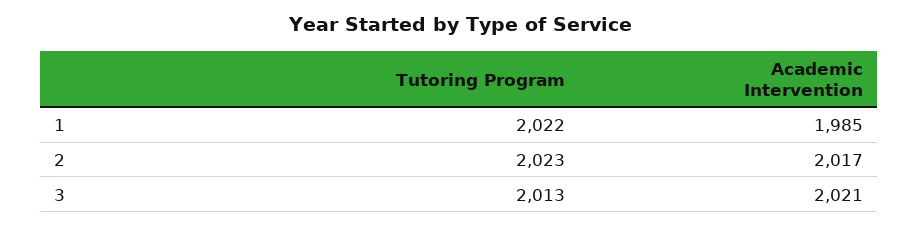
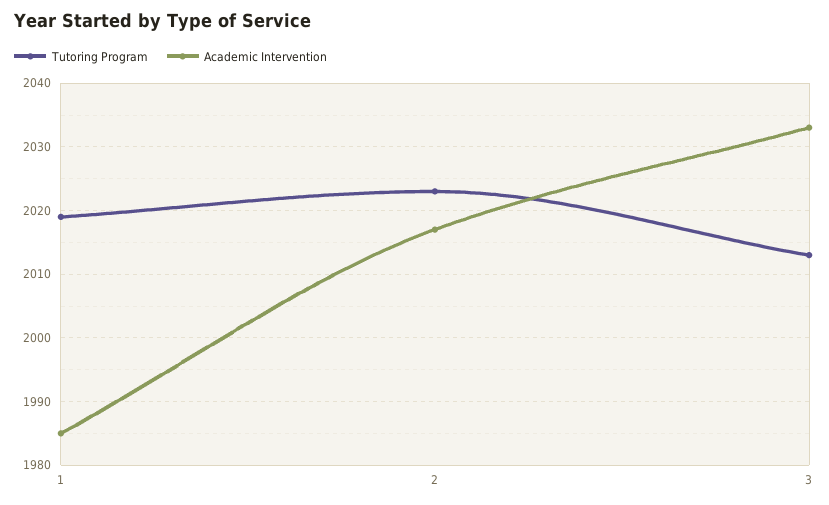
Tutoring Program, 1: 2022 -> 2019
Academic Intervention, 3: 2021 -> 2033

